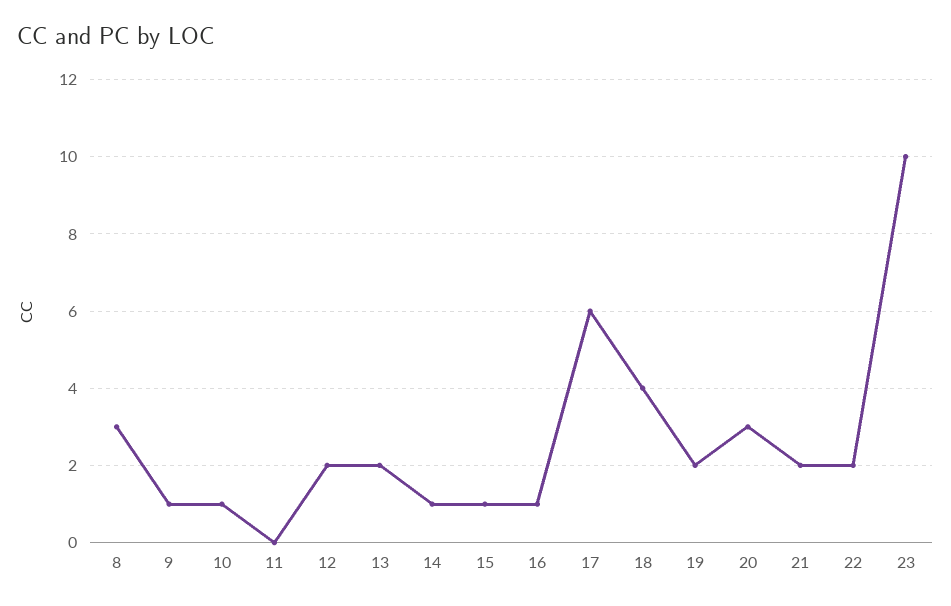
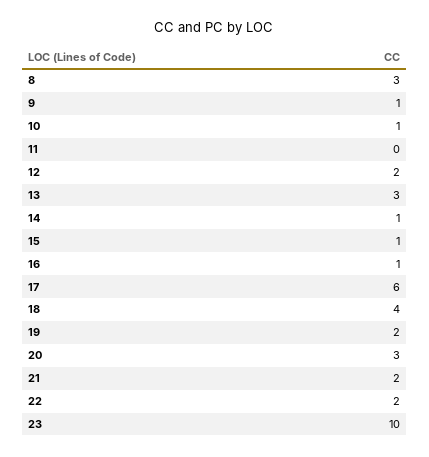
13: 2 -> 3

